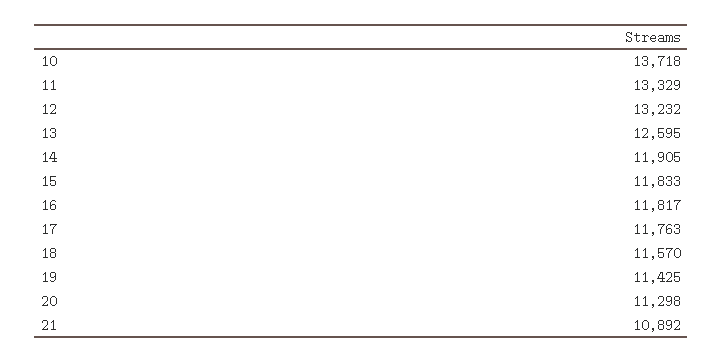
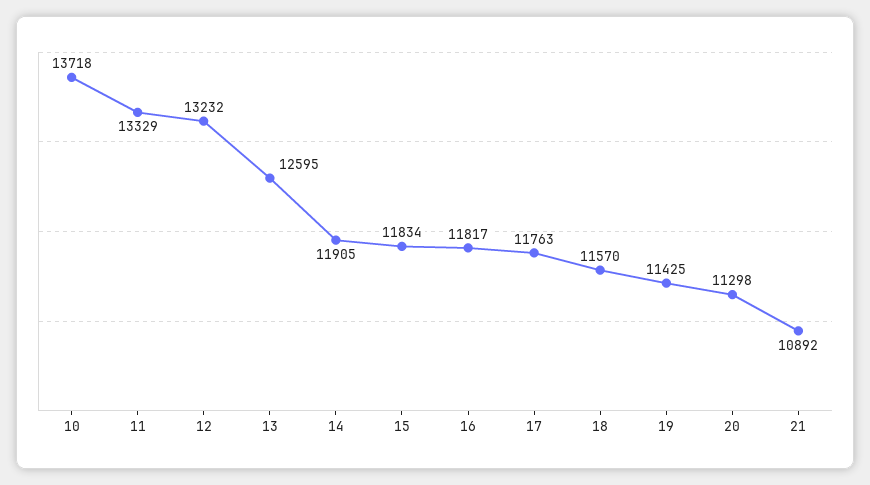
15: 11833 -> 11834

